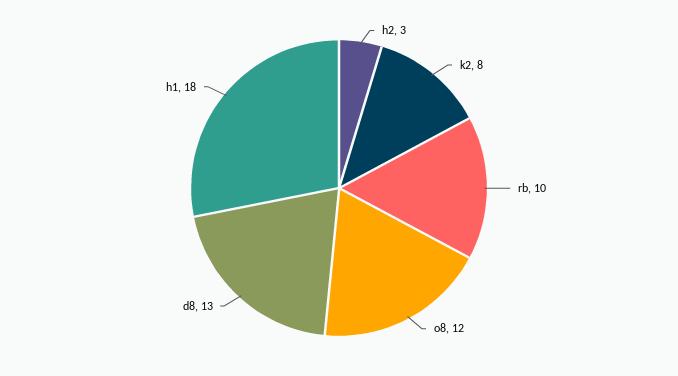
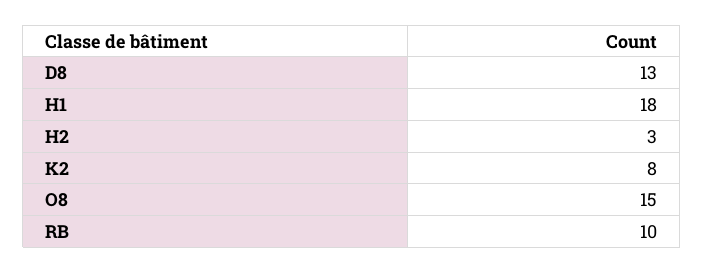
o8: 12 -> 15

